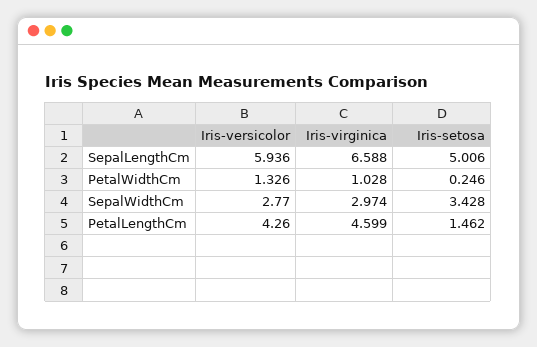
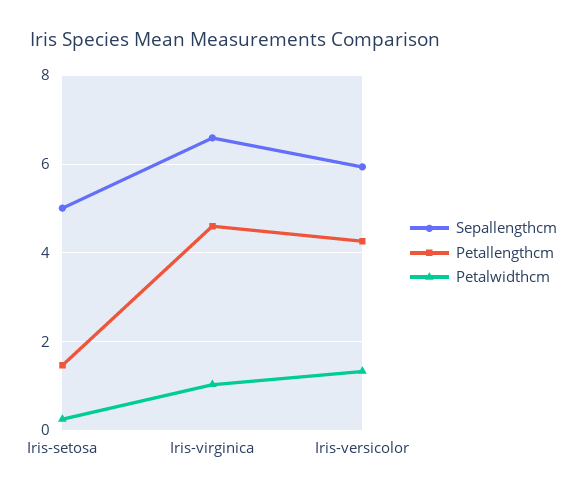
SepalWidthCm, Iris-versicolor: 2.77 -> none
SepalWidthCm, Iris-virginica: 2.974 -> none
SepalWidthCm, Iris-setosa: 3.428 -> none

